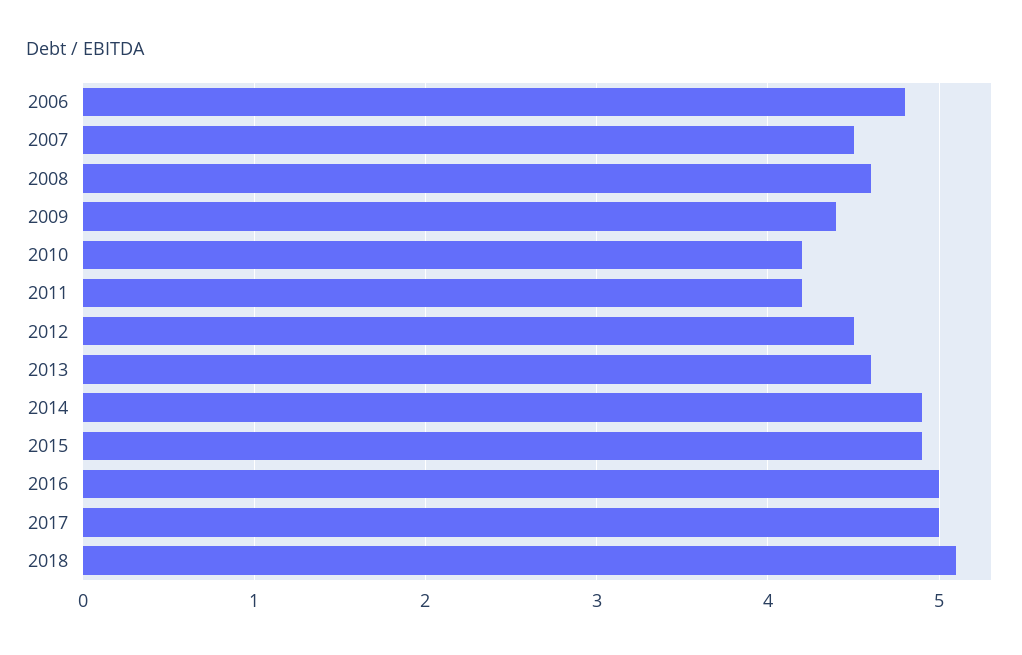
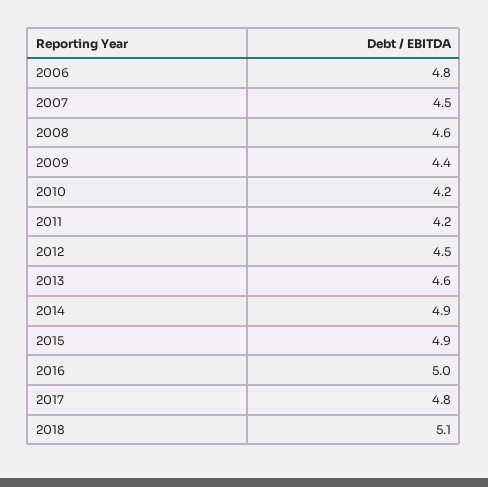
2017: 5 -> 4.8

